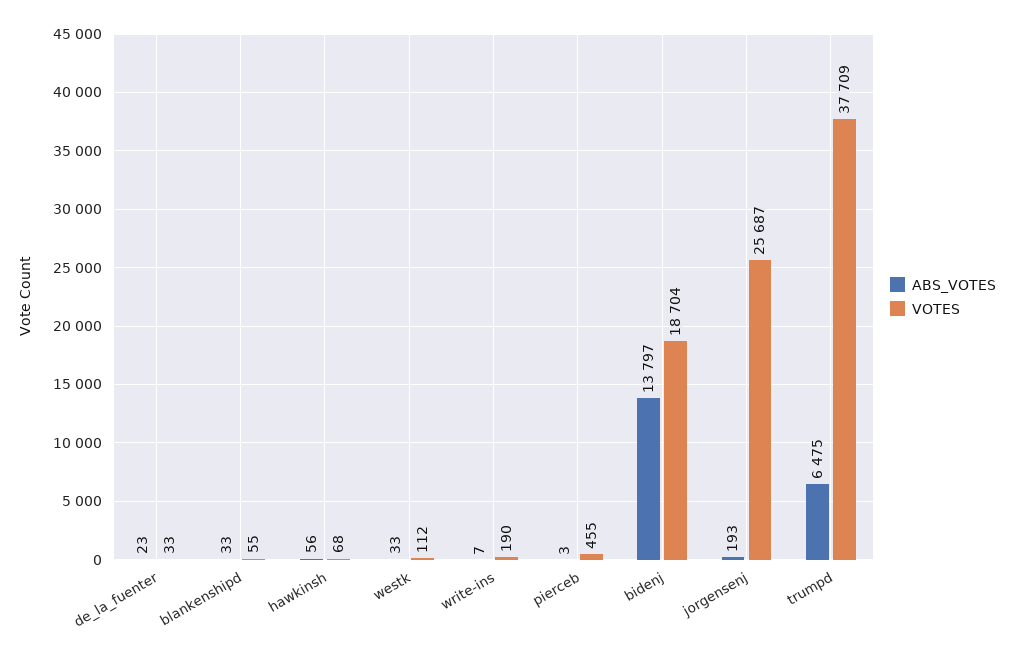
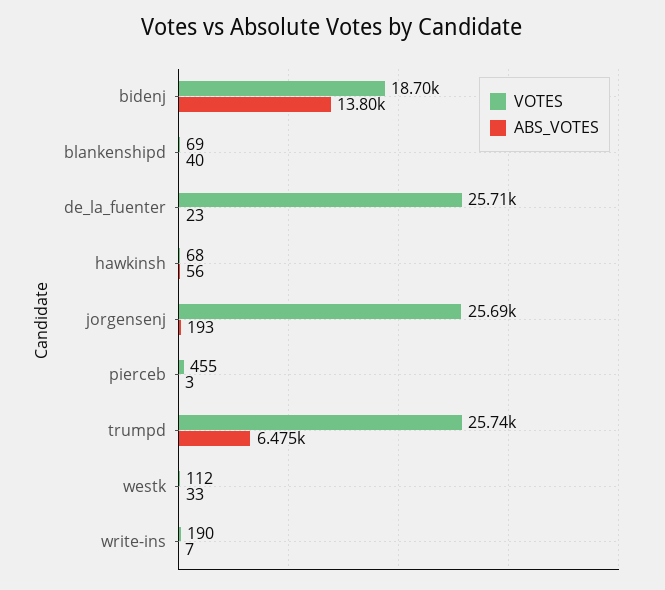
VOTES, de_la_fuenter: 33 -> 25710
ABS_VOTES, blankenshipd: 33 -> 40
VOTES, blankenshipd: 55 -> 69
VOTES, trumpd: 37709 -> 25740

